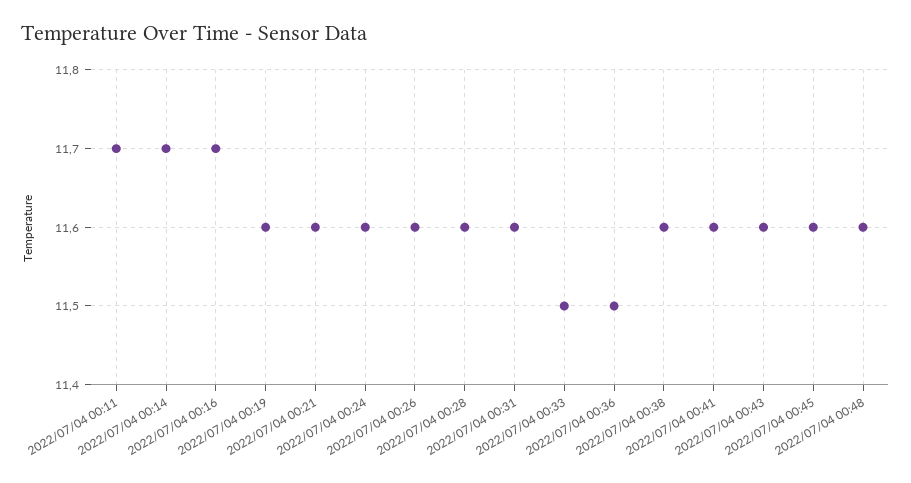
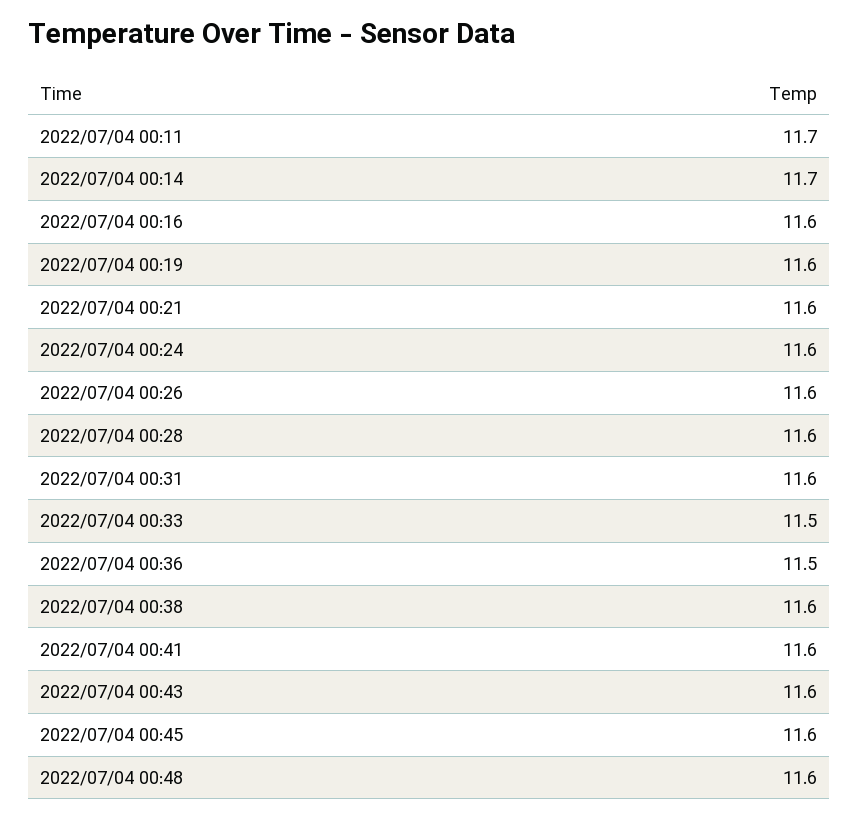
2022/07/04 00:16: 11.7 -> 11.6

